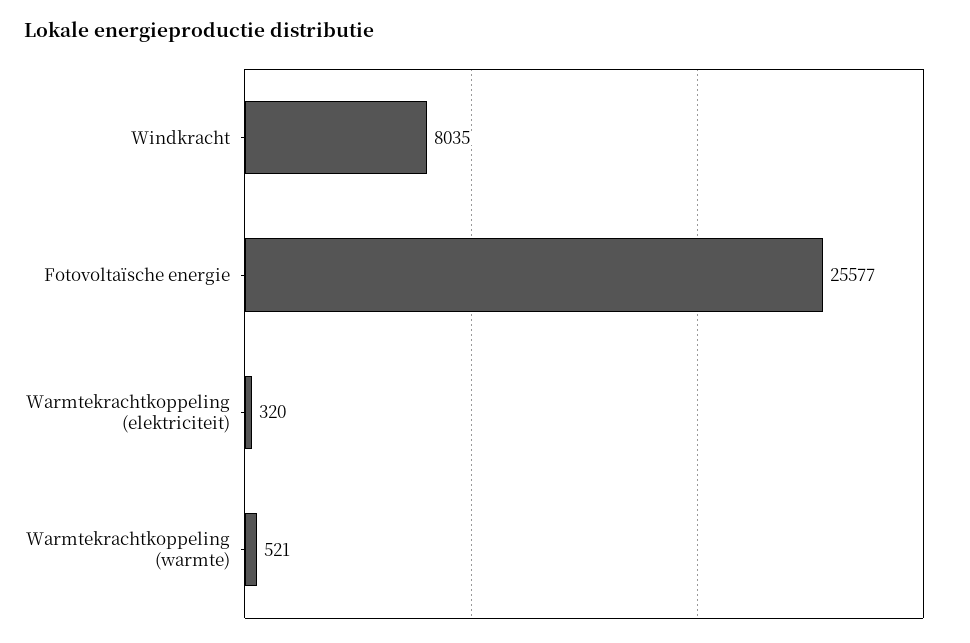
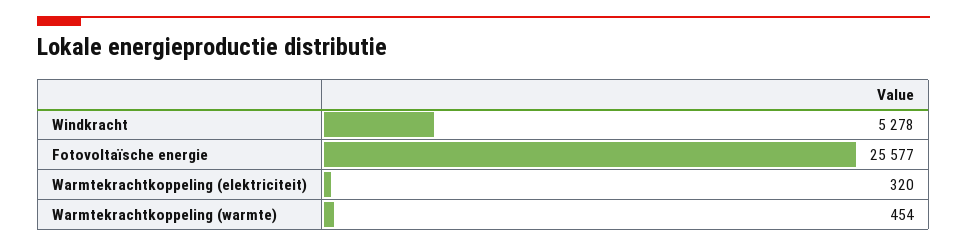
Windkracht: 8035 -> 5278
Warmtekrachtkoppeling (warmte): 521 -> 454

